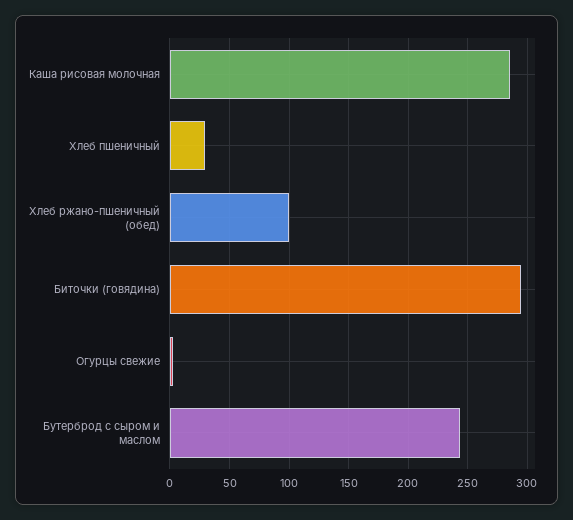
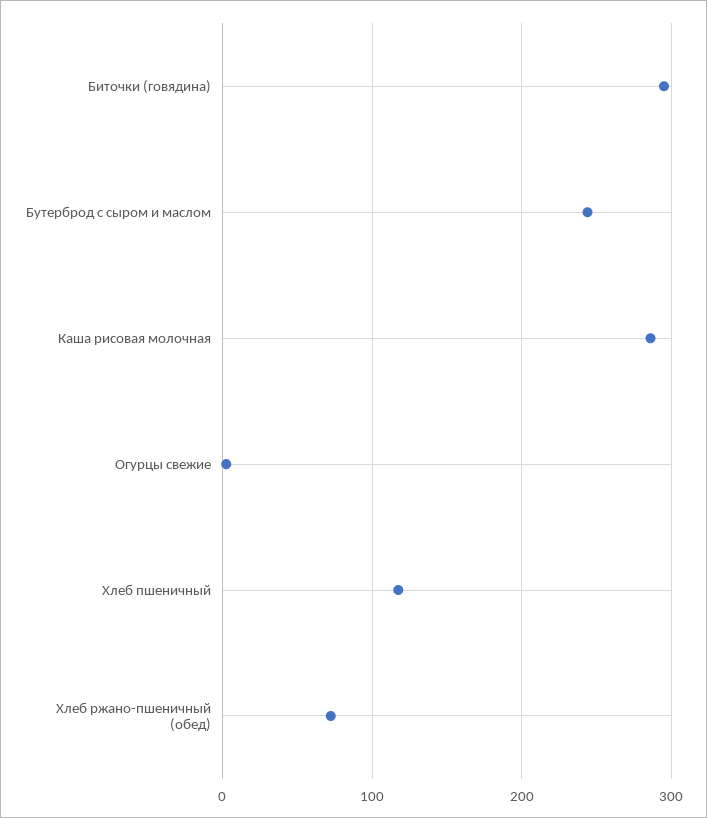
Хлеб пшеничный: 30 -> 120
Хлеб ржано-пшеничный (обед): 100 -> 70

